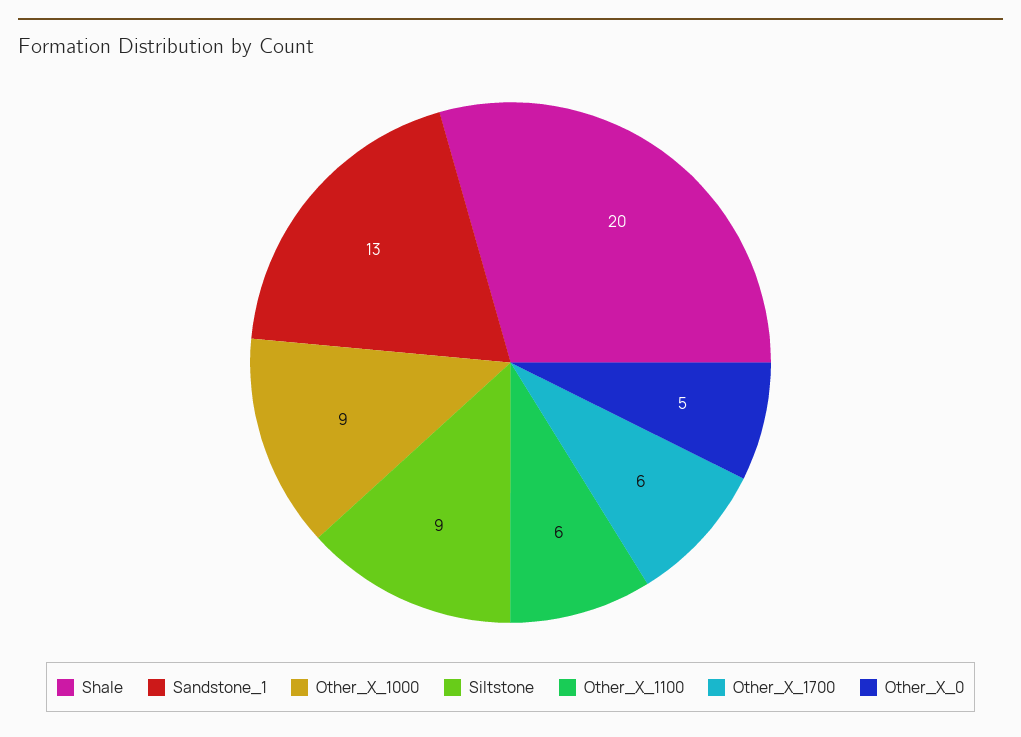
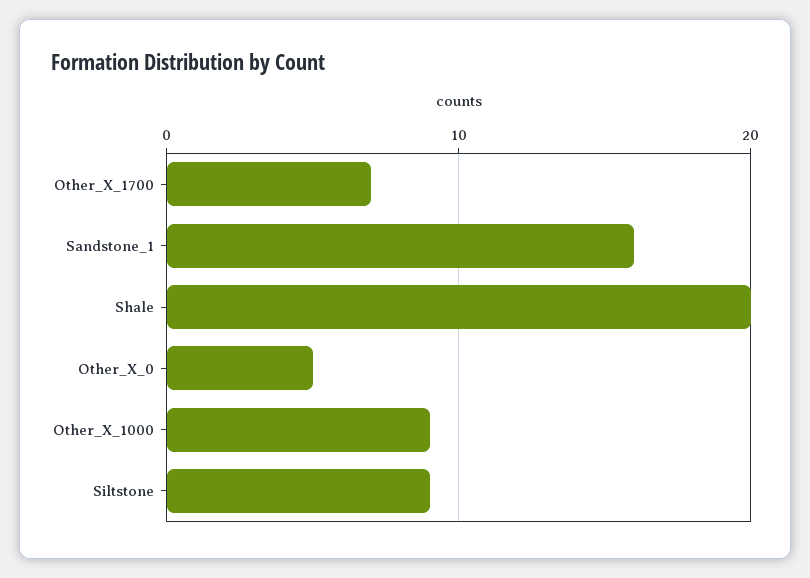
Sandstone_1: 13 -> 16
Other_X_1100: 6 -> none
Other_X_1700: 6 -> 7

